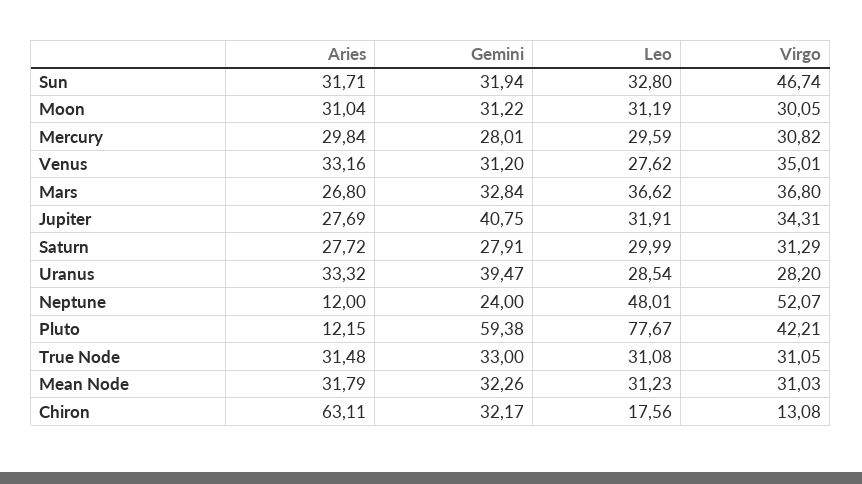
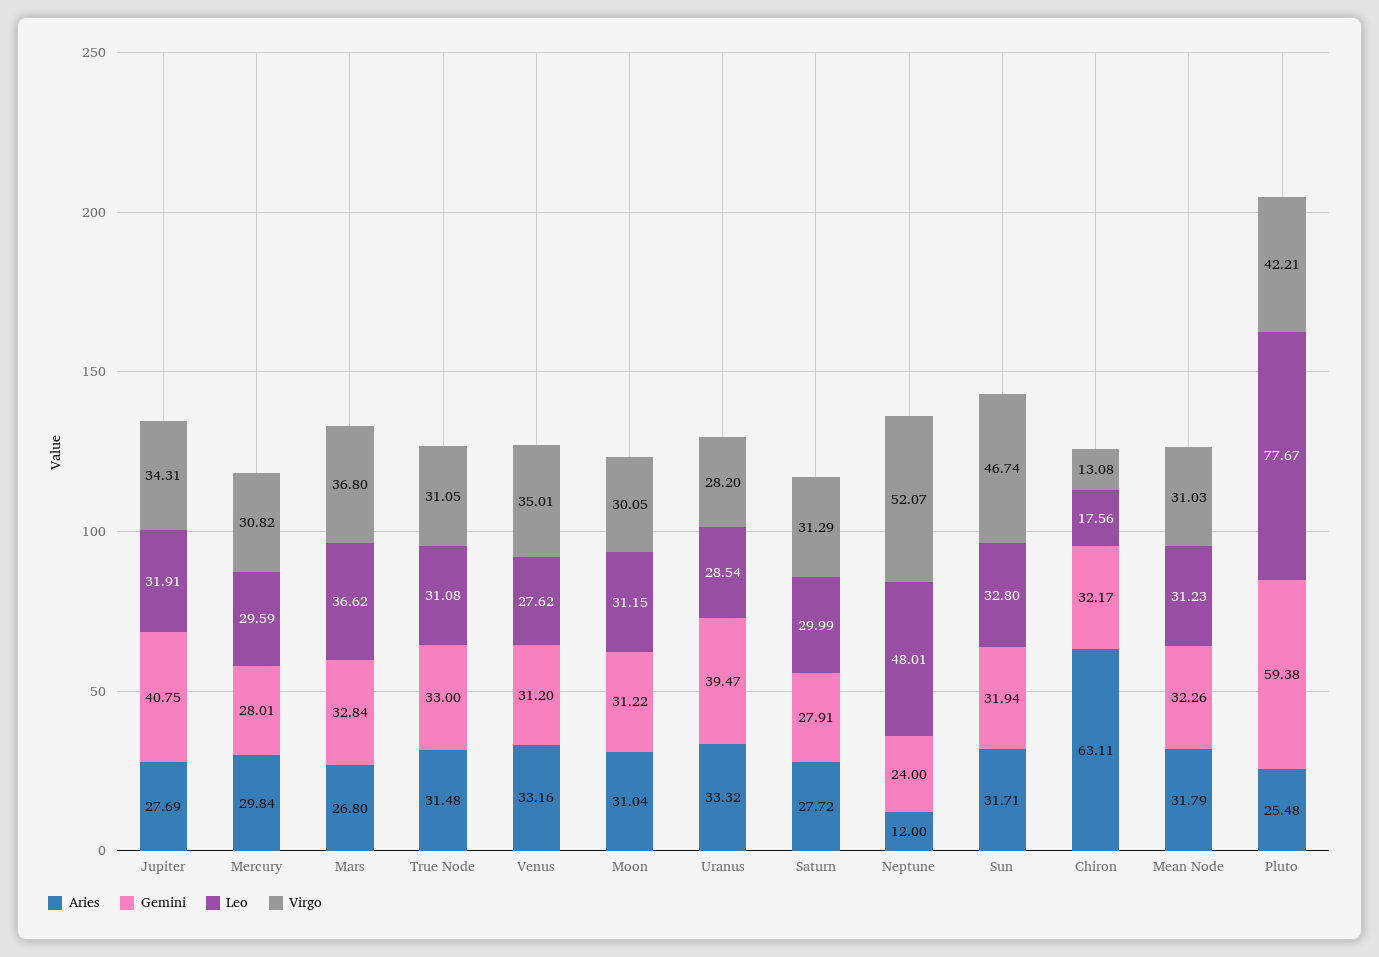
Leo, Moon: 31.19 -> 31.15
Aries, Pluto: 12.15 -> 25.48

